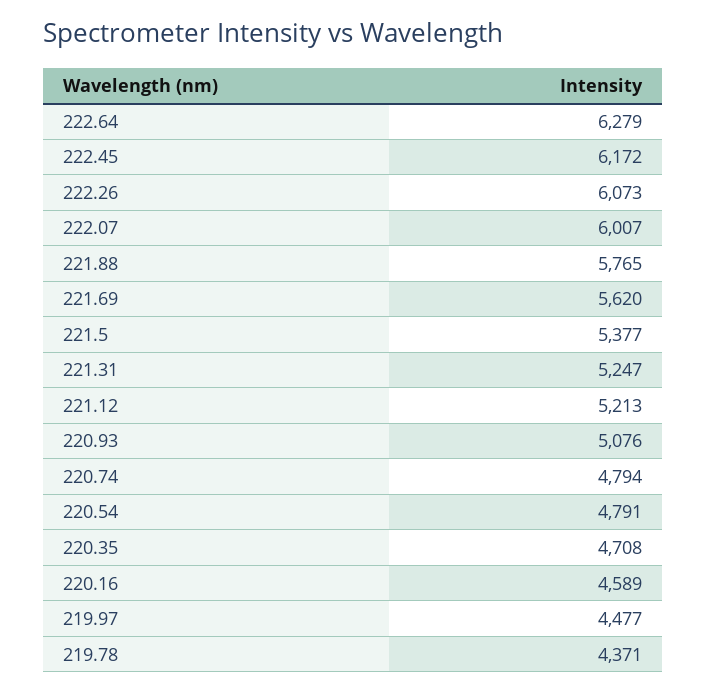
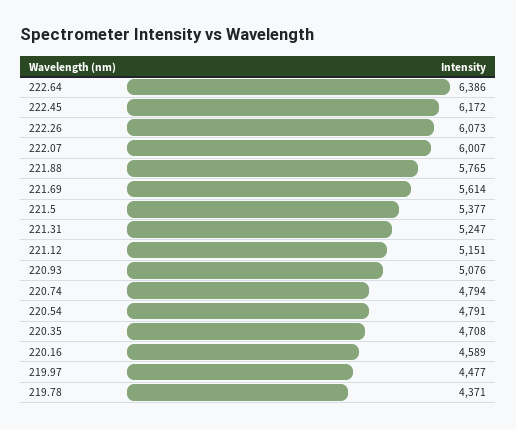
222.64: 6279 -> 6386
221.69: 5620 -> 5614
221.12: 5213 -> 5151

